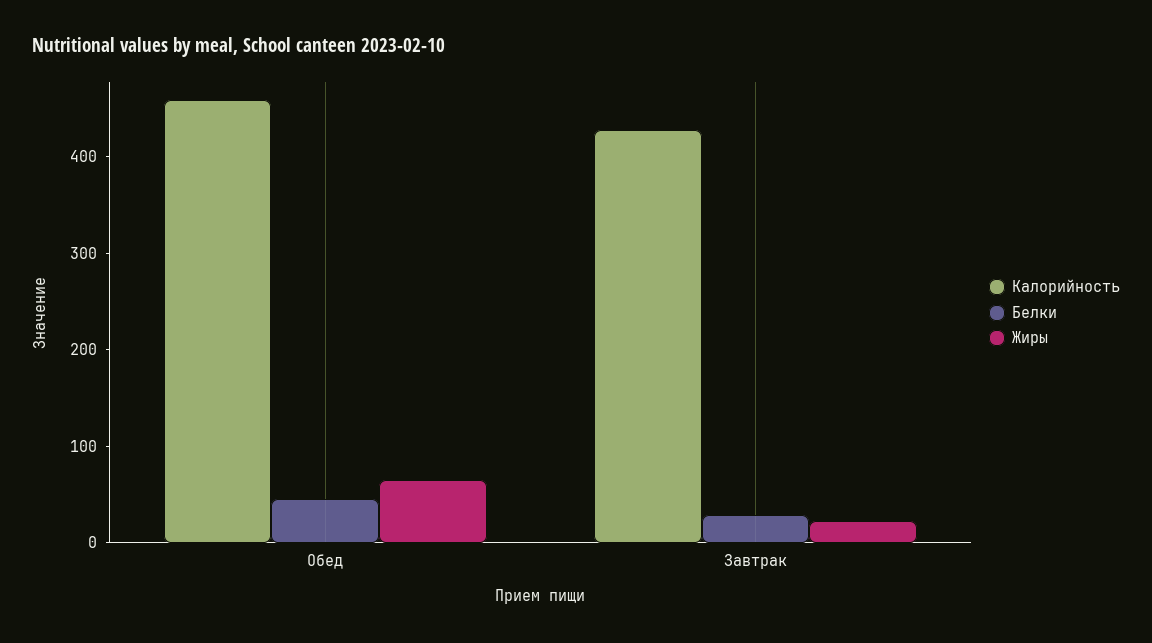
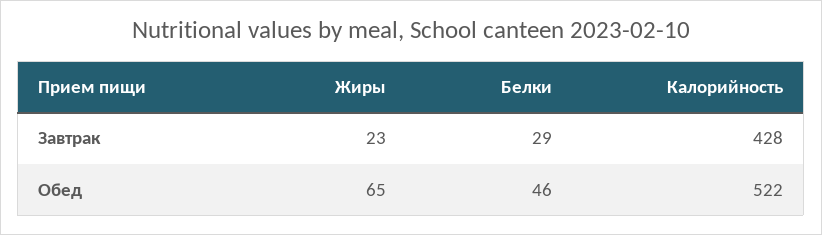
Калорийность, Обед: 460 -> 522

